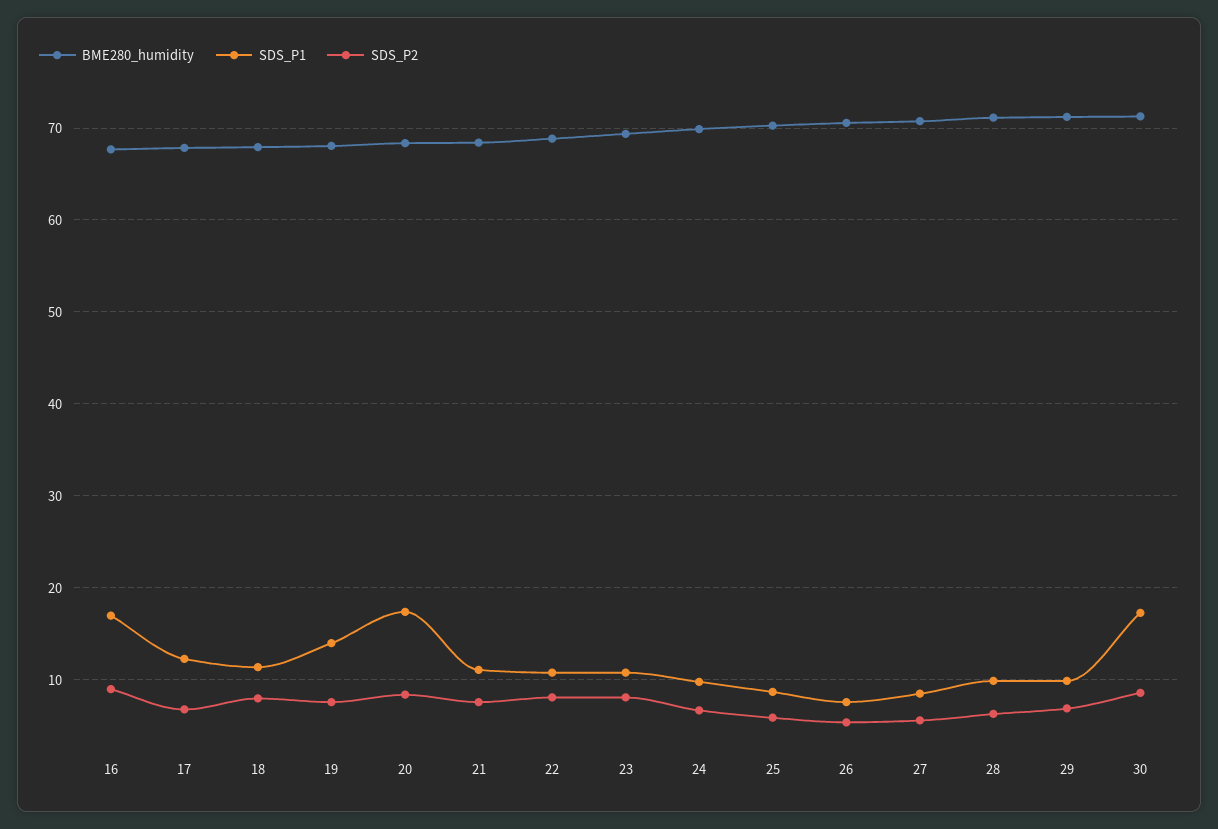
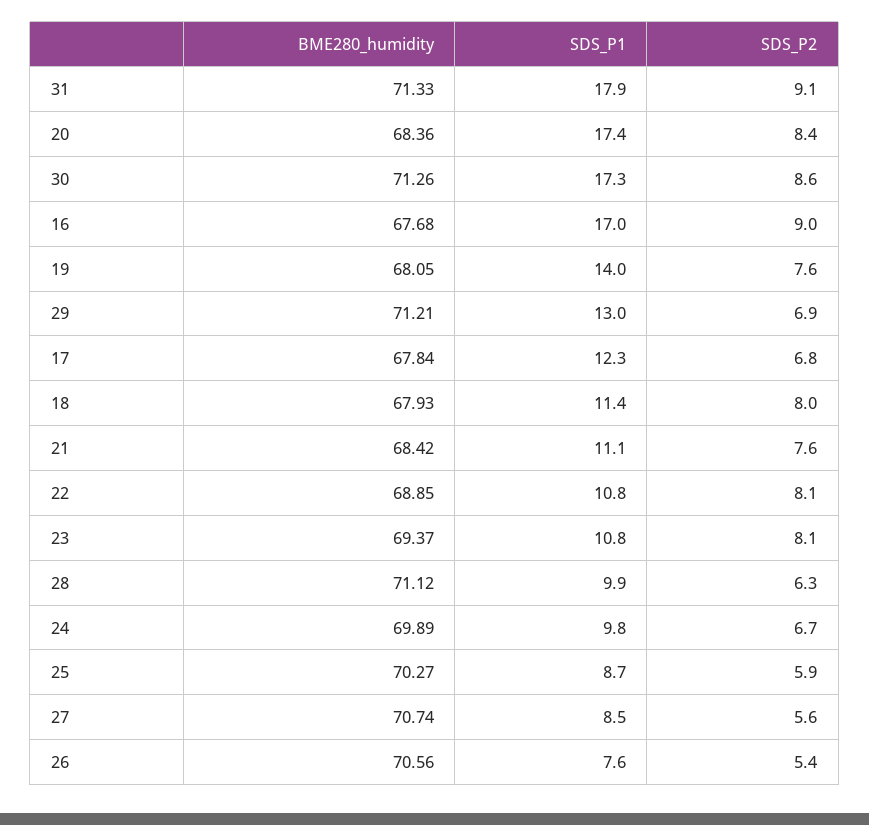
SDS_P1, 29: 10 -> 13
BME280_humidity, 31: none -> 71.33
SDS_P1, 31: none -> 17.9
SDS_P2, 31: none -> 9.1

